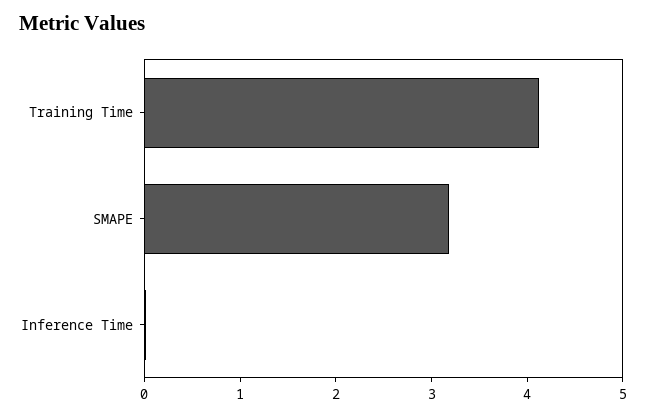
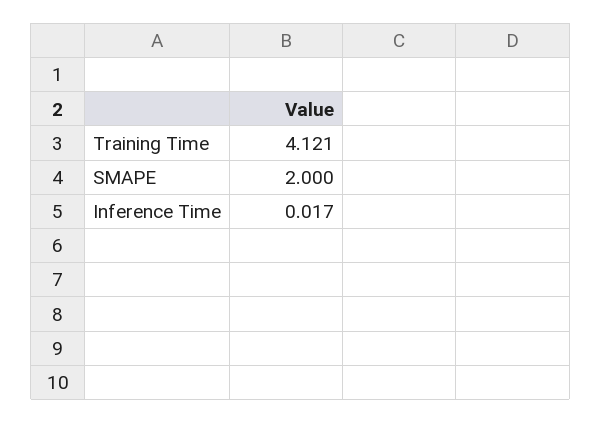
SMAPE: 3.2 -> 2

